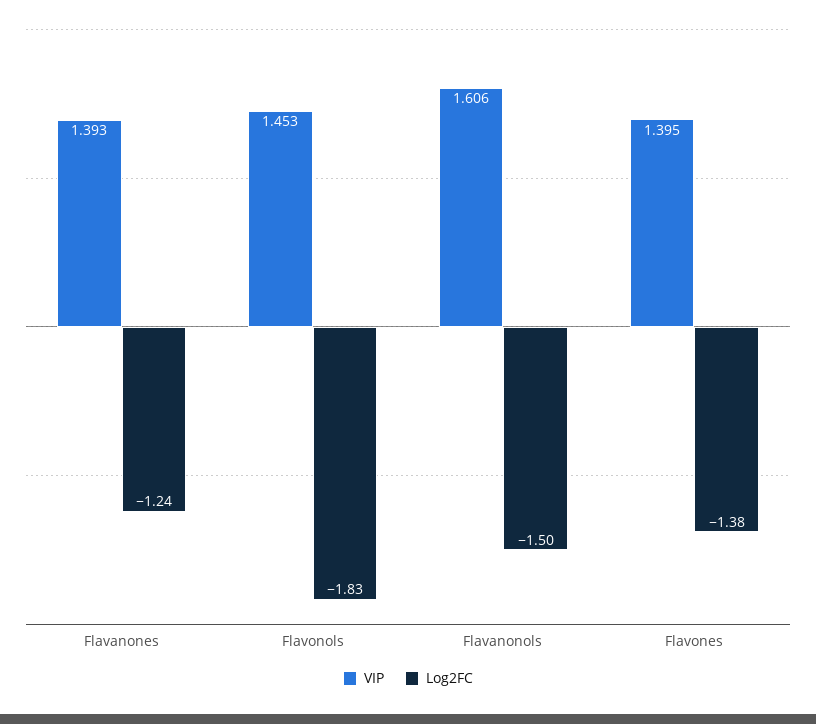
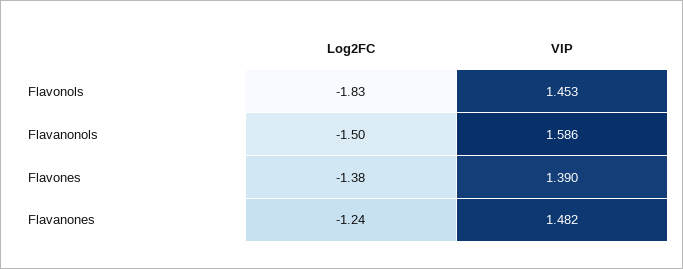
VIP, Flavanones: 1.393 -> 1.482
VIP, Flavanonols: 1.606 -> 1.586
VIP, Flavones: 1.395 -> 1.39

